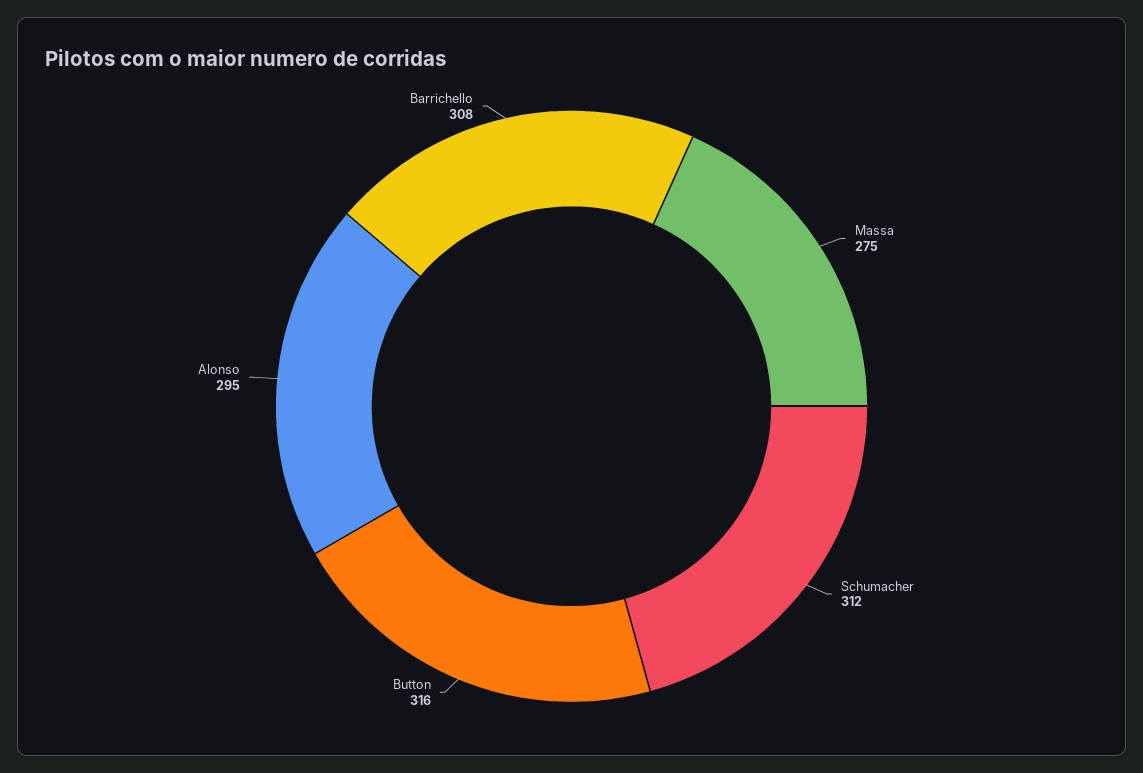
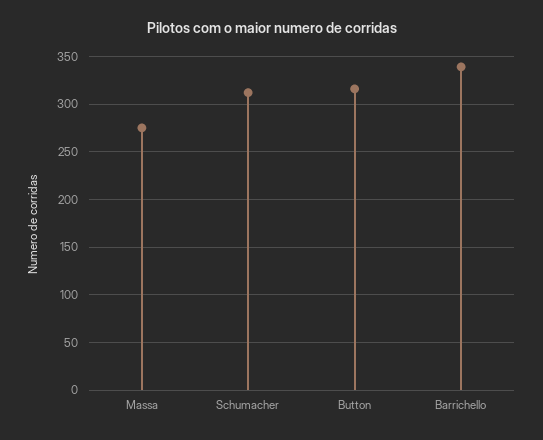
Alonso: 295 -> none
Barrichello: 308 -> 340

